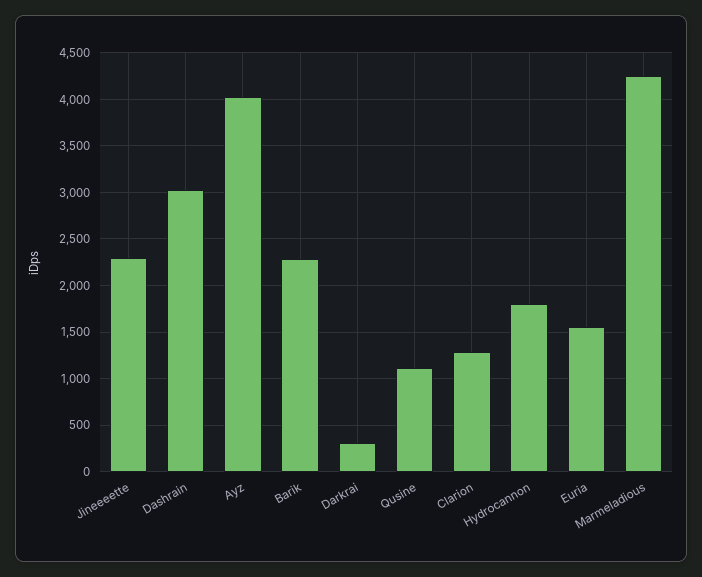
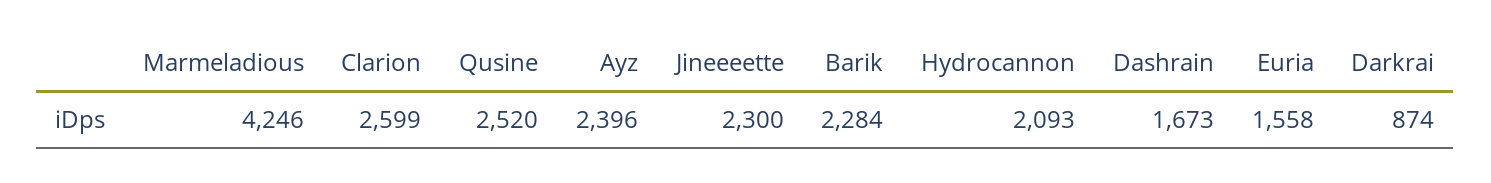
Dashrain: 3000 -> 1673
Ayz: 4000 -> 2396
Darkrai: 300 -> 874
Qusine: 1100 -> 2520
Clarion: 1300 -> 2599
Hydrocannon: 1800 -> 2093

